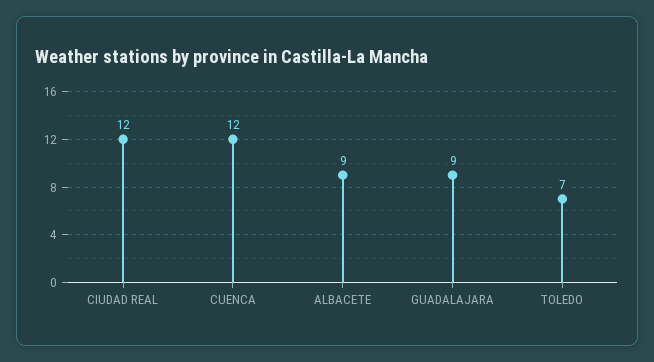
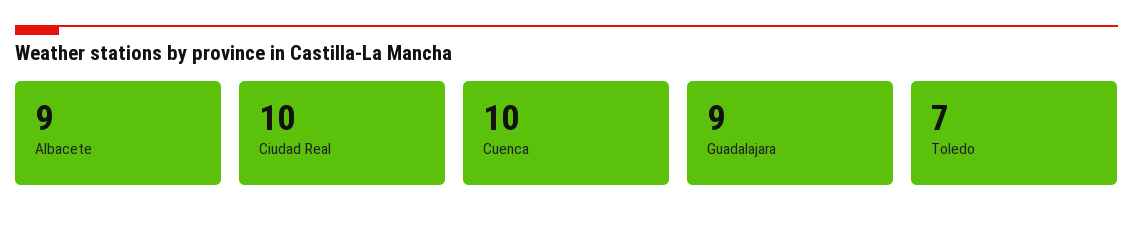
CIUDAD REAL: 12 -> 10
CUENCA: 12 -> 10

